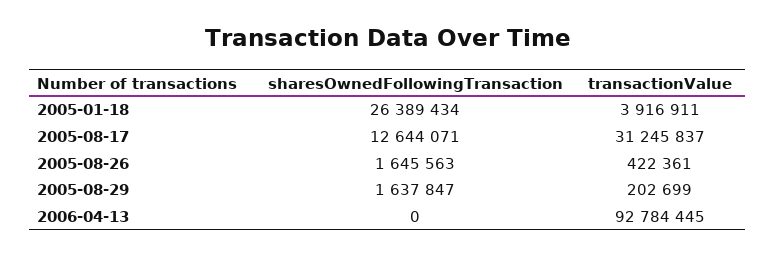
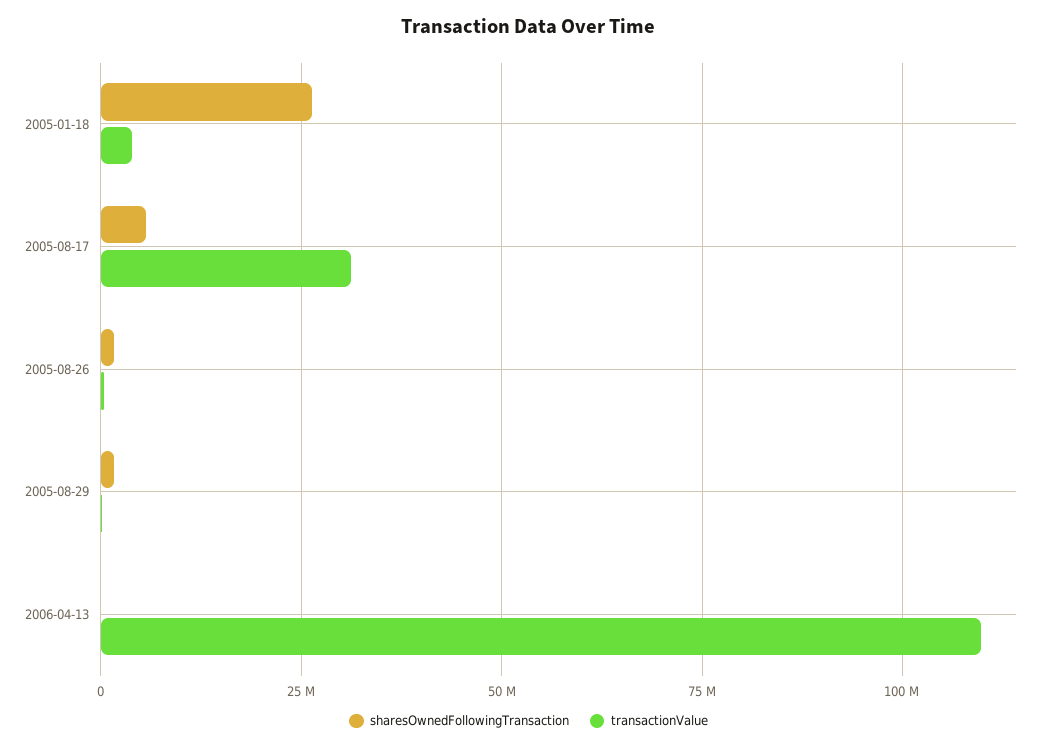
sharesOwnedFollowingTransaction, 2005-08-17: 12644071 -> 5000000
transactionValue, 2006-04-13: 92784445 -> 110000000

